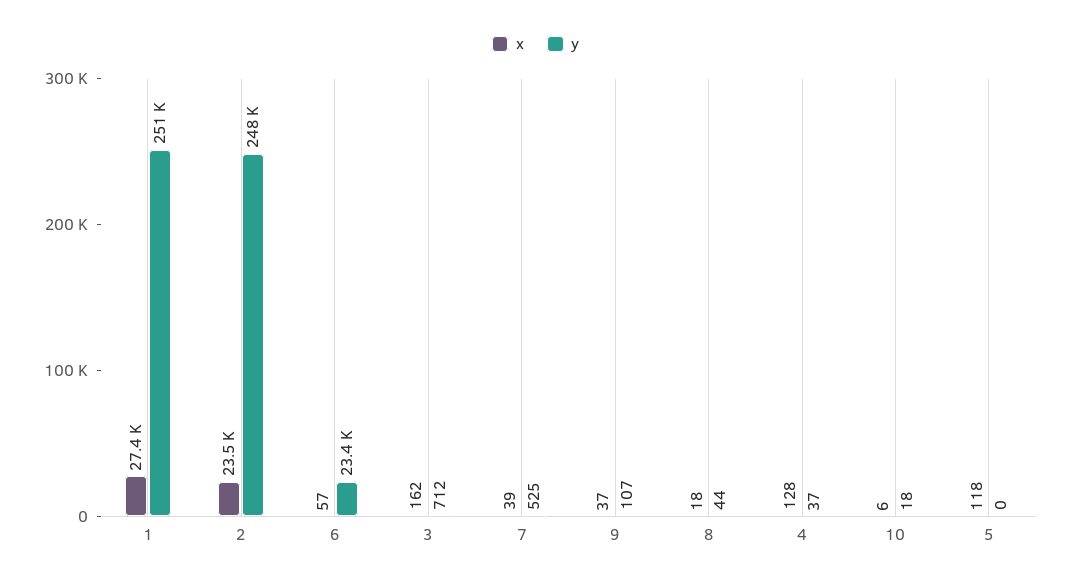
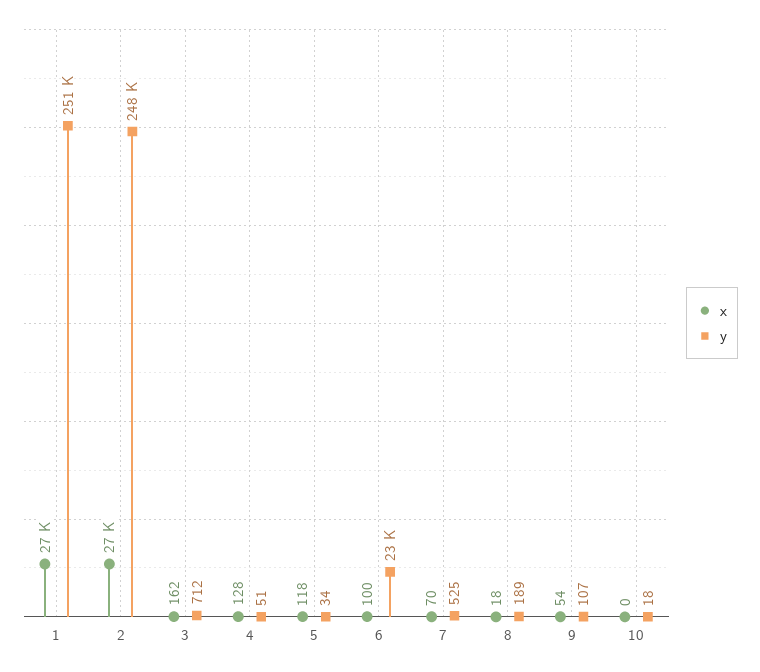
x, 2: 23500 -> 27000
x, 6: 57 -> 100
x, 7: 39 -> 70
x, 9: 37 -> 54
y, 8: 44 -> 189
y, 4: 37 -> 51
x, 10: 6 -> 0
y, 5: 0 -> 34

